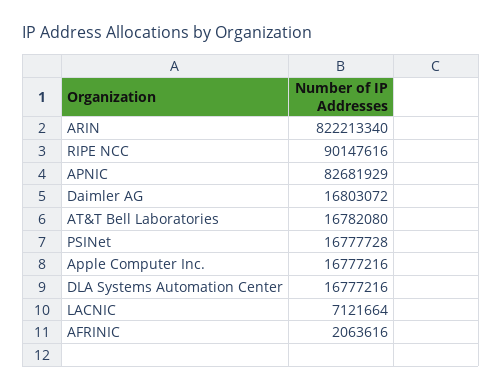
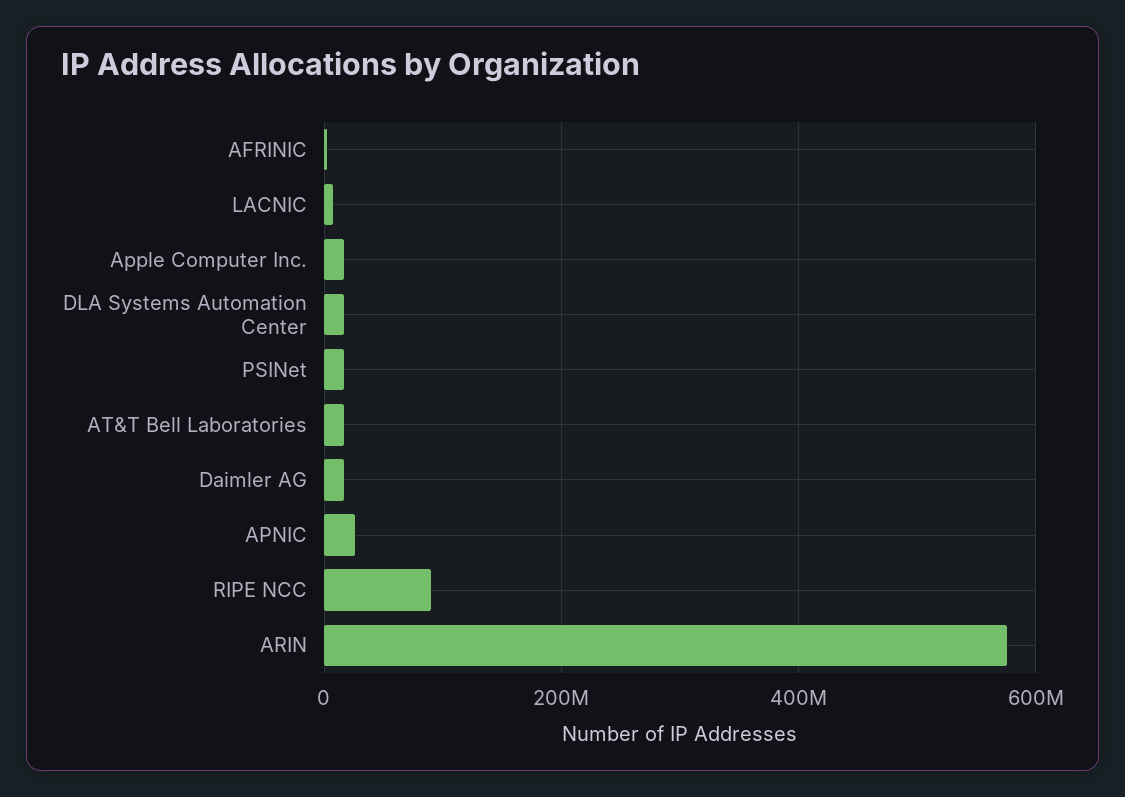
ARIN: 822213340 -> 580000000
APNIC: 82681929 -> 20000000

